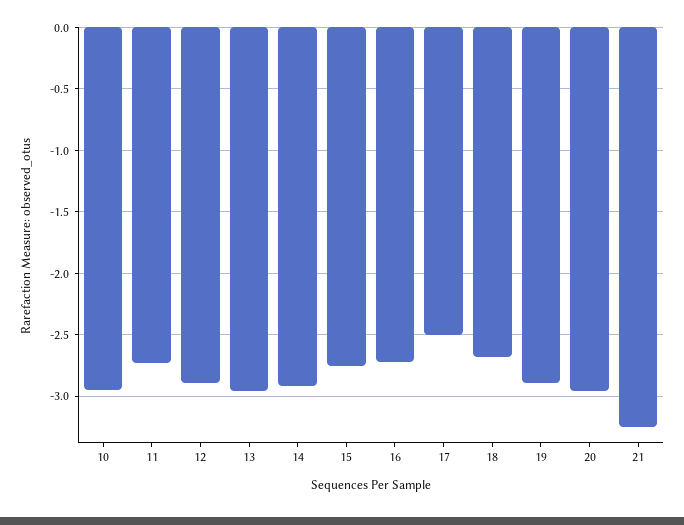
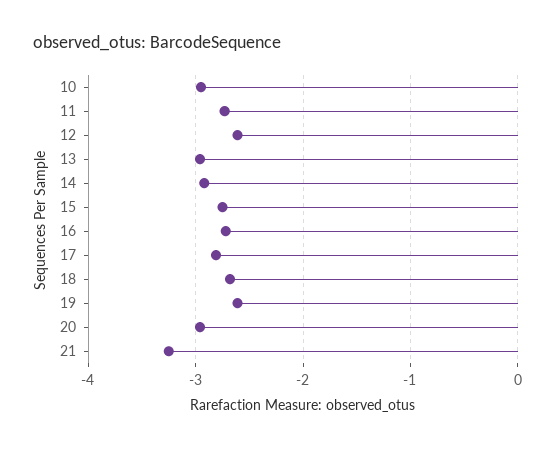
12: -2.9 -> -2.6
17: -2.5 -> -2.8
19: -2.9 -> -2.6

